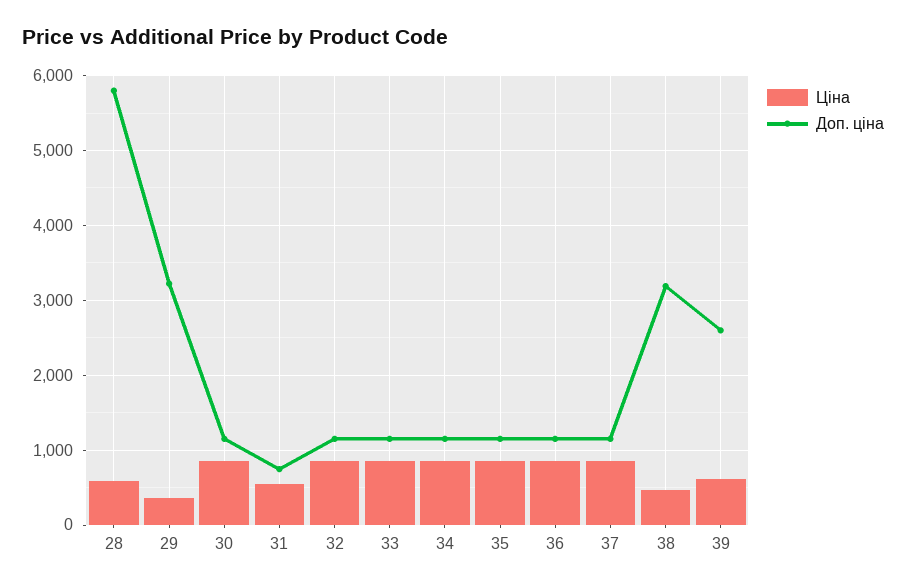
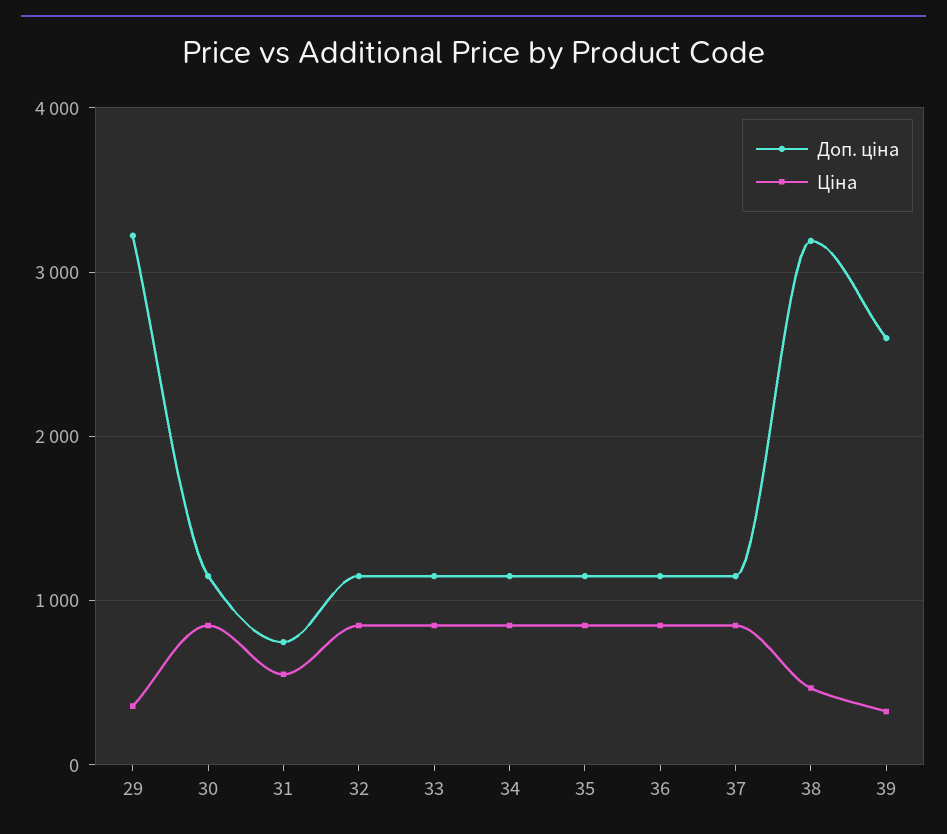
Ціна, 28: 600 -> none
Доп. ціна, 28: 5800 -> none
Ціна, 39: 600 -> 300

